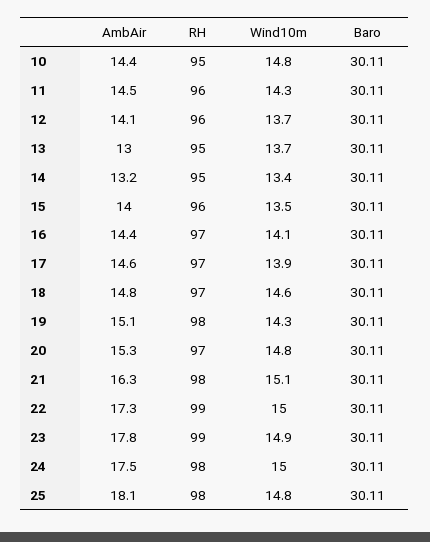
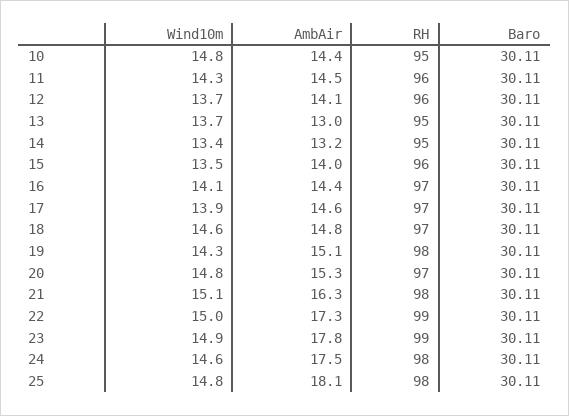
Wind10m, 24: 15 -> 14.6

